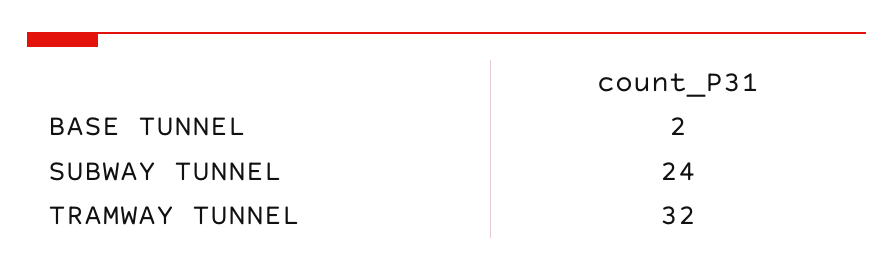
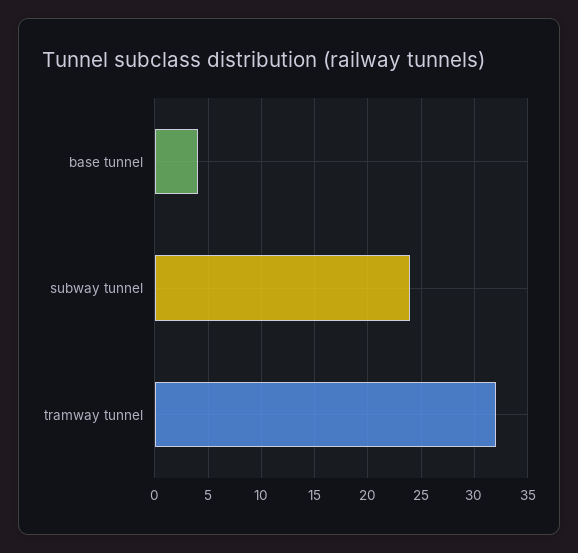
BASE TUNNEL: 2 -> 4

